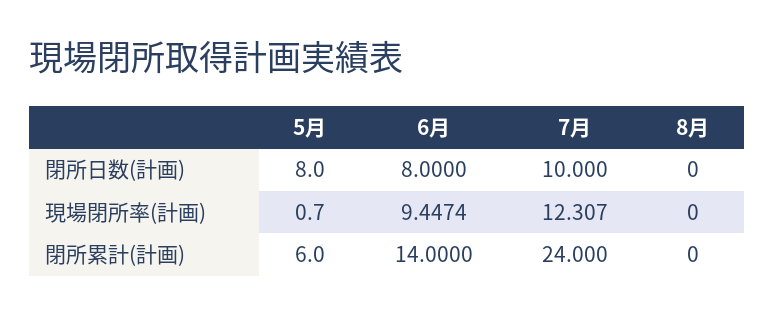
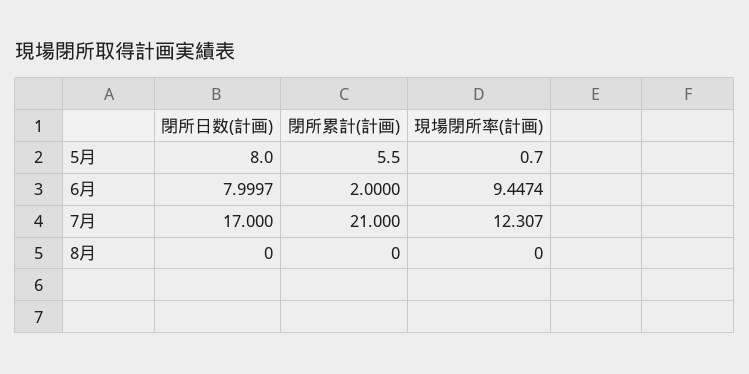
6月, 閉所日数(計画): 8 -> 7.9997
7月, 閉所日数(計画): 10 -> 17
5月, 閉所累計(計画): 6 -> 5.5
6月, 閉所累計(計画): 14 -> 2
7月, 閉所累計(計画): 24 -> 21

